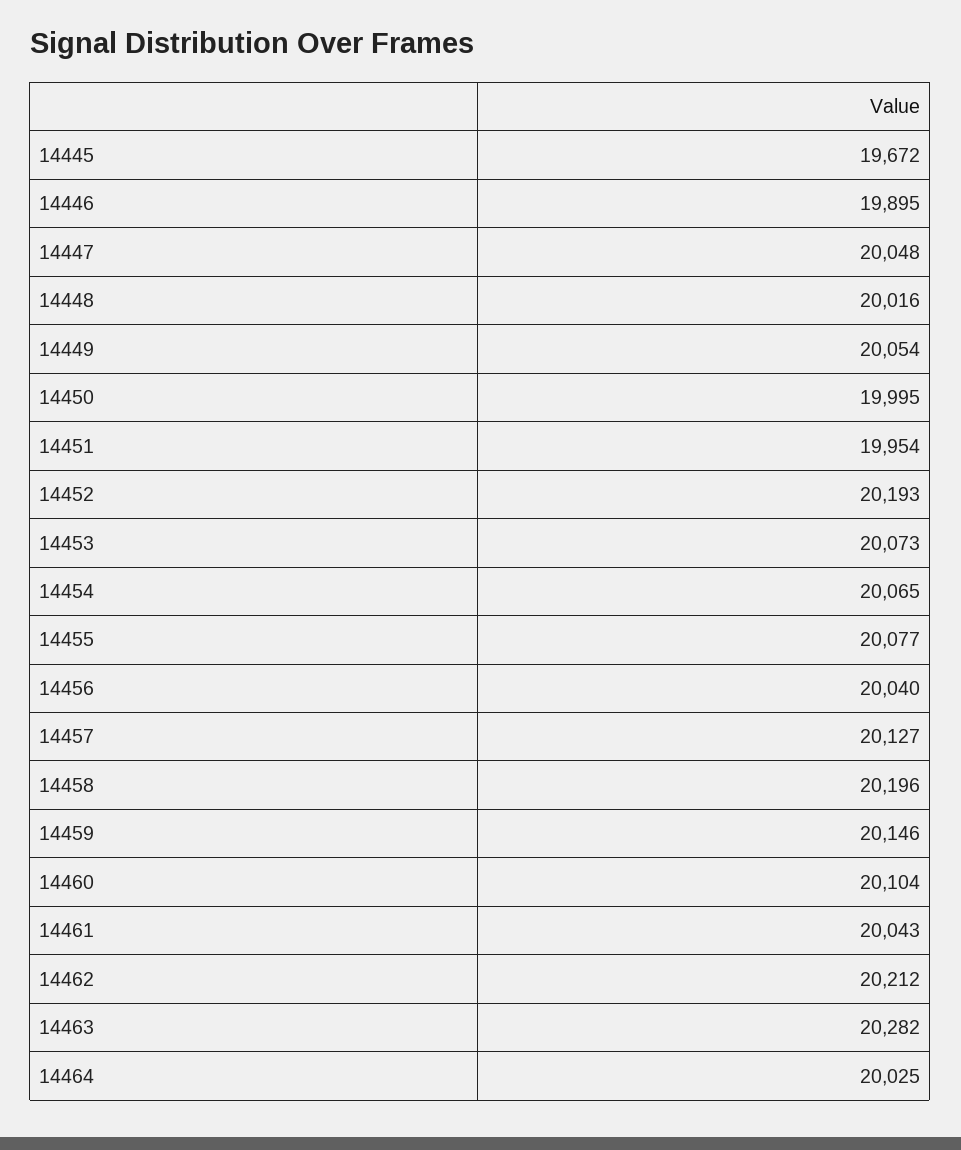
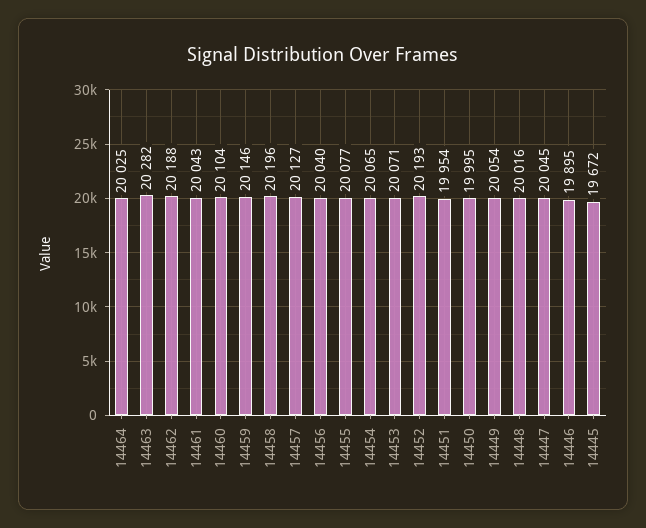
14447: 20048 -> 20045
14453: 20073 -> 20071
14462: 20212 -> 20188

